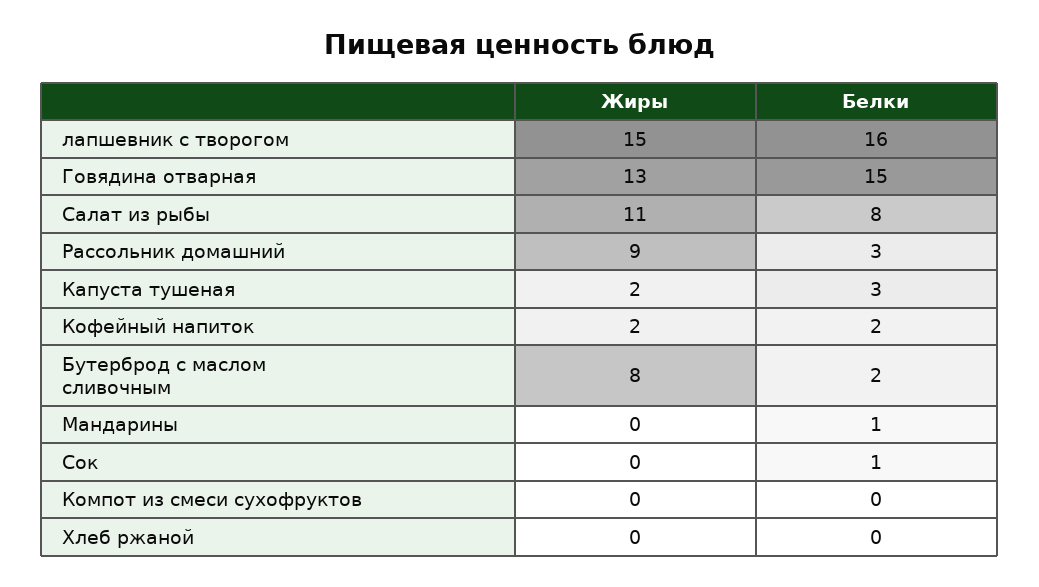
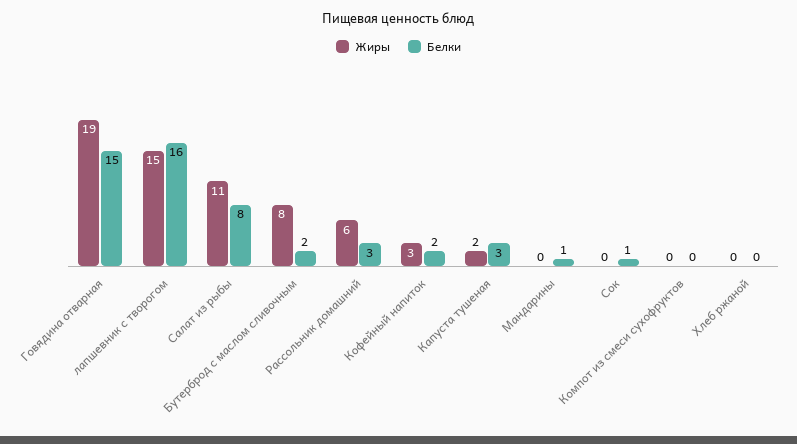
Жиры, Говядина отварная: 13 -> 19
Жиры, Рассольник домашний: 9 -> 6
Жиры, Кофейный напиток: 2 -> 3

